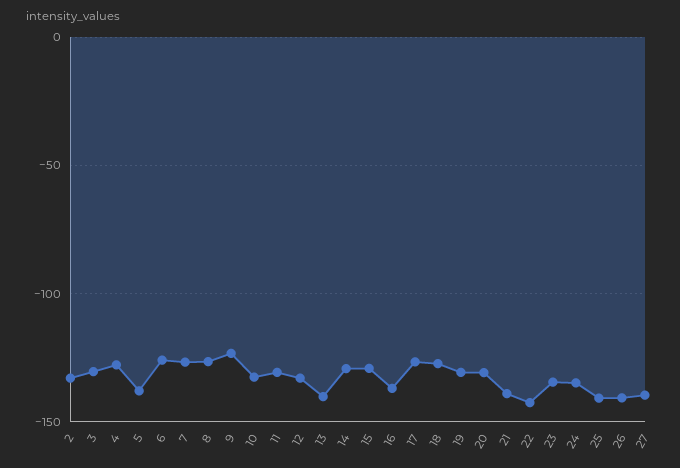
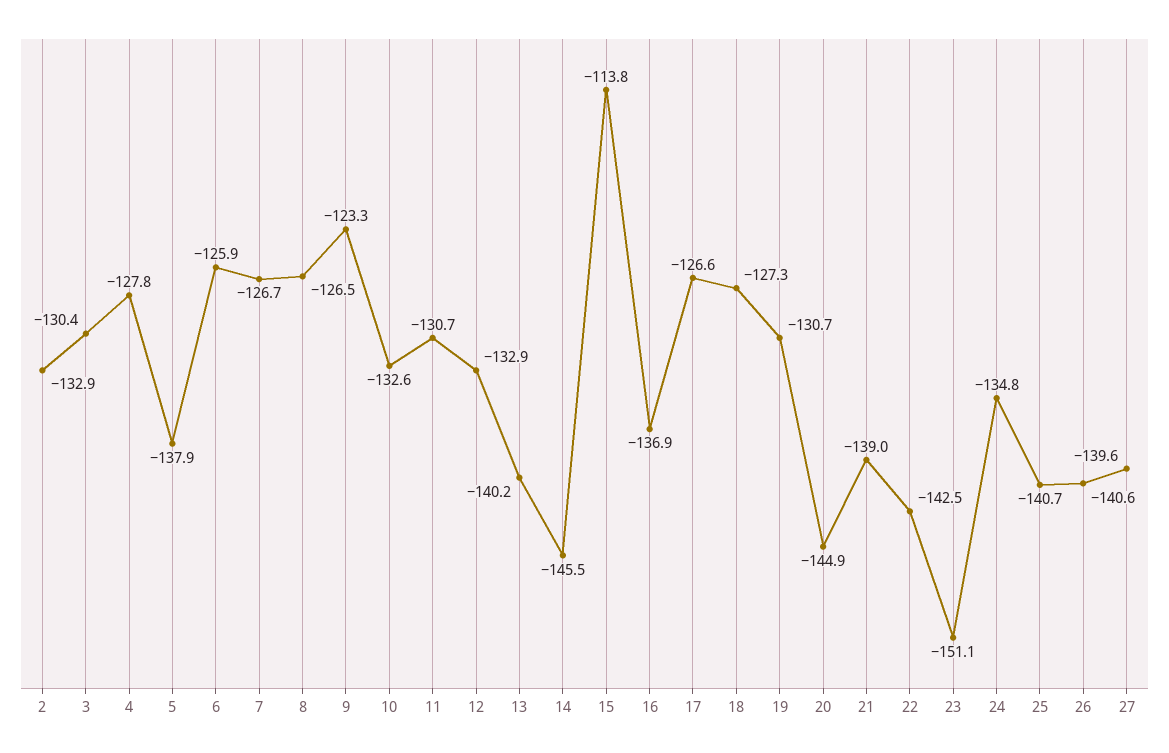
14: -130 -> -145.5
15: -130 -> -113.8
20: -130 -> -144.9
23: -135 -> -151.1

